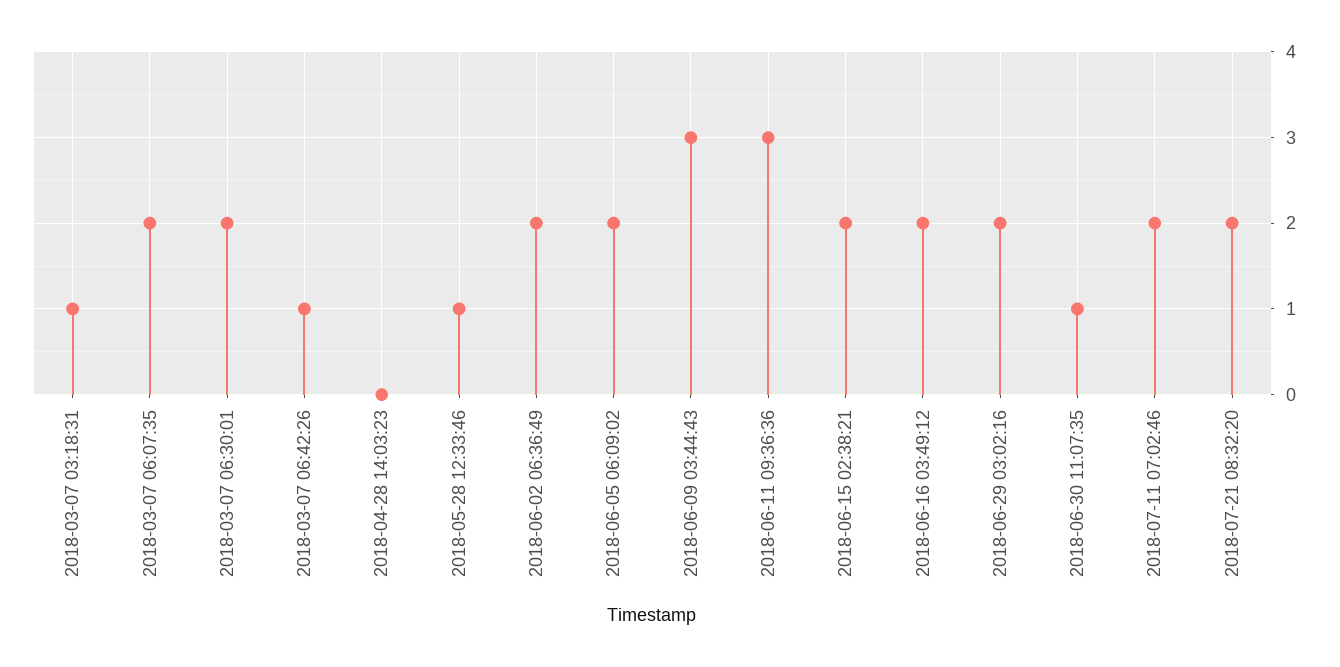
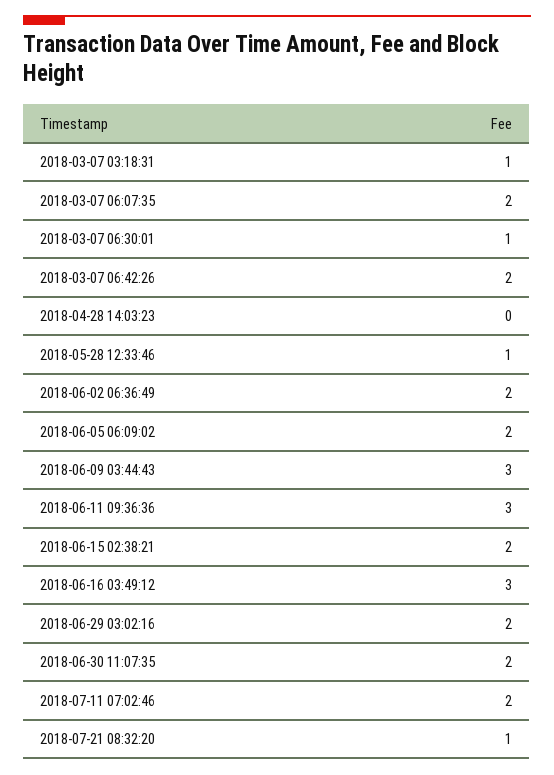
2018-03-07 06:30:01: 2 -> 1
2018-03-07 06:42:26: 1 -> 2
2018-06-16 03:49:12: 2 -> 3
2018-06-30 11:07:35: 1 -> 2
2018-07-21 08:32:20: 2 -> 1

